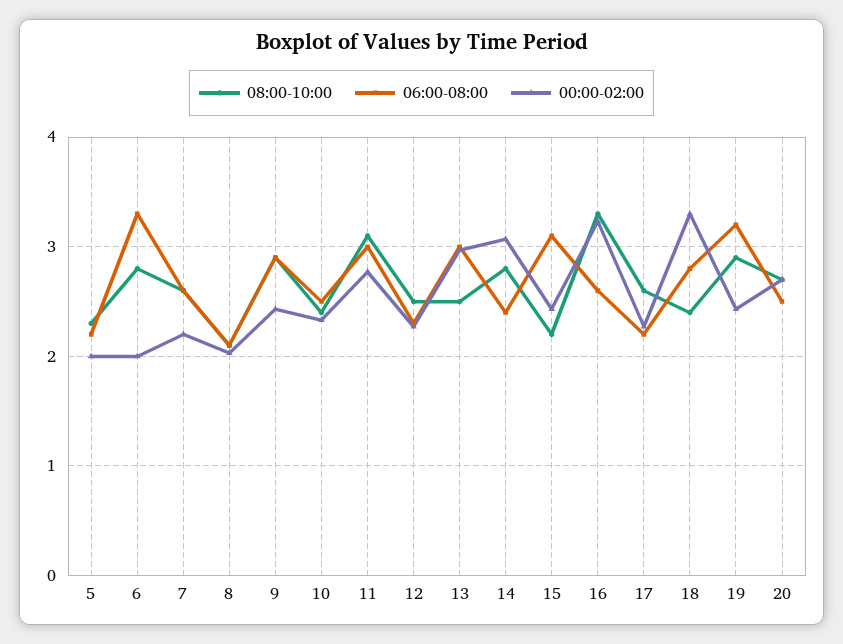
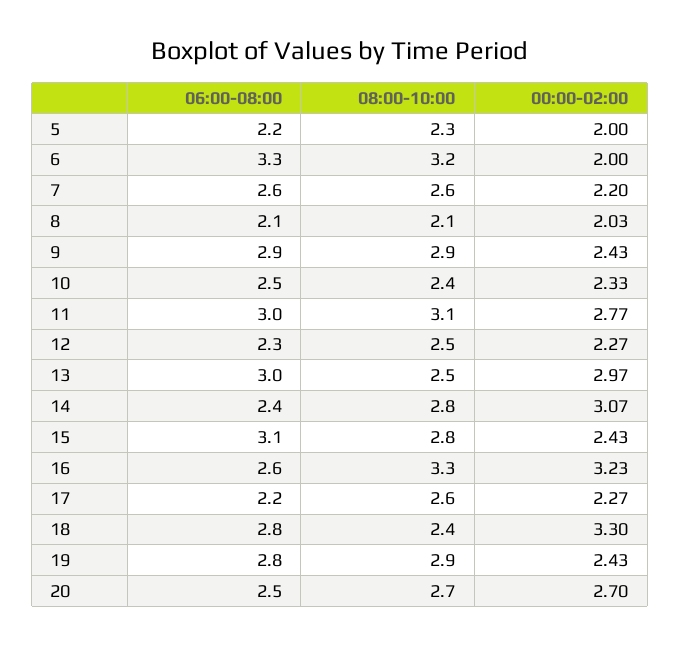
08:00-10:00, 6: 2.8 -> 3.2
08:00-10:00, 15: 2.2 -> 2.8
06:00-08:00, 19: 3.2 -> 2.8

